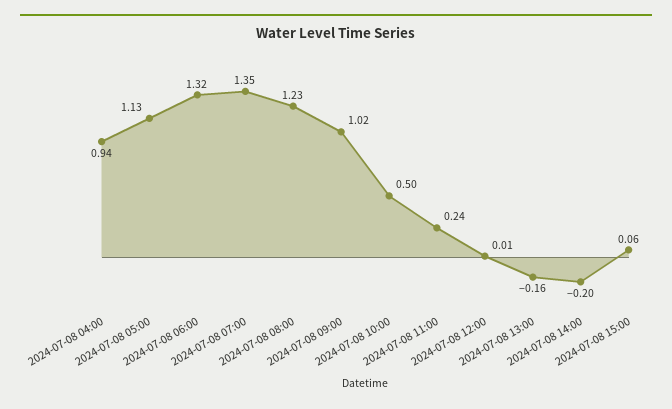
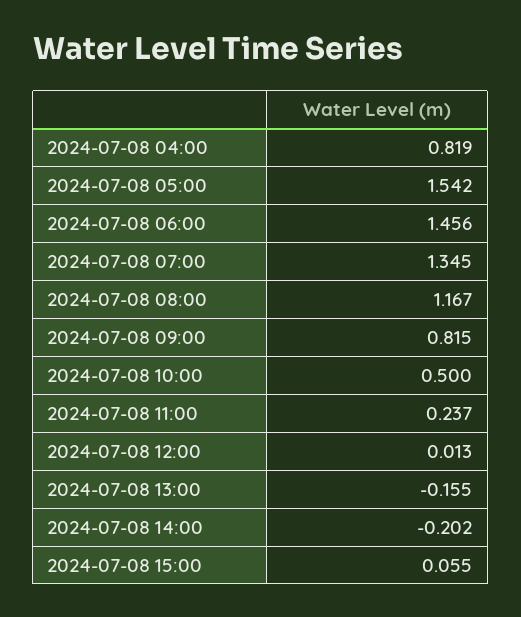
2024-07-08 04:00: 0.94 -> 0.819
2024-07-08 05:00: 1.13 -> 1.542
2024-07-08 06:00: 1.32 -> 1.456
2024-07-08 08:00: 1.23 -> 1.167
2024-07-08 09:00: 1.02 -> 0.815

